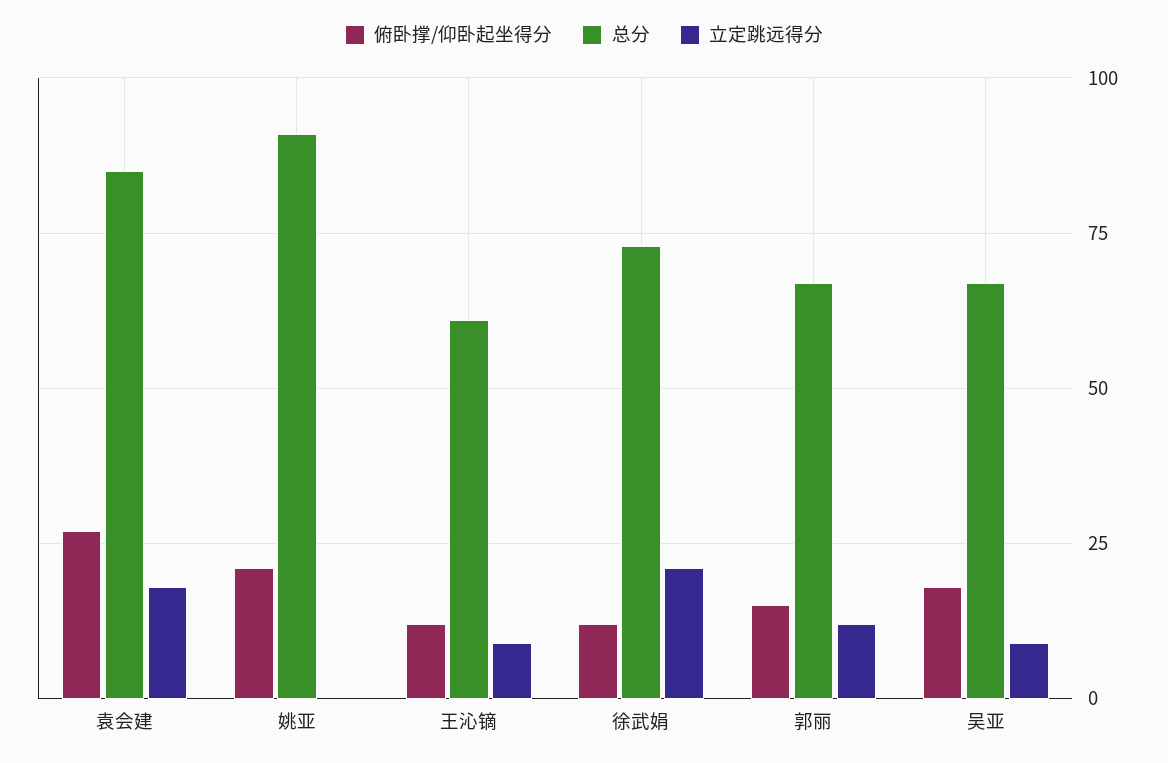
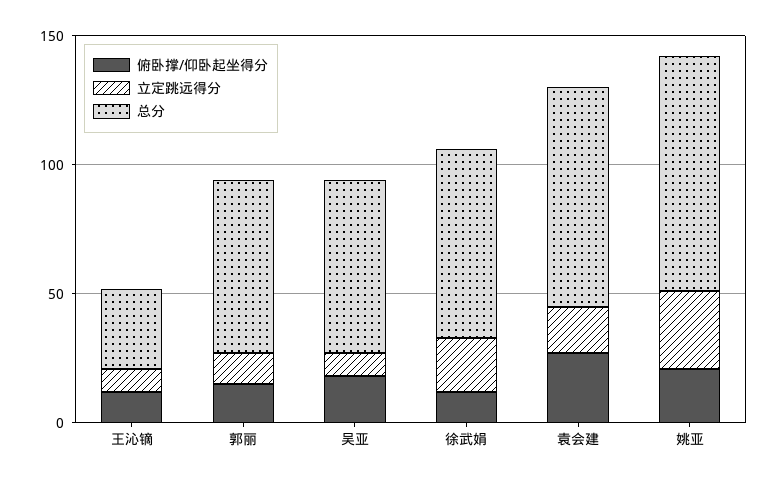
立定跳远得分, 姚亚: 0 -> 30
总分, 王沁镝: 60 -> 30

